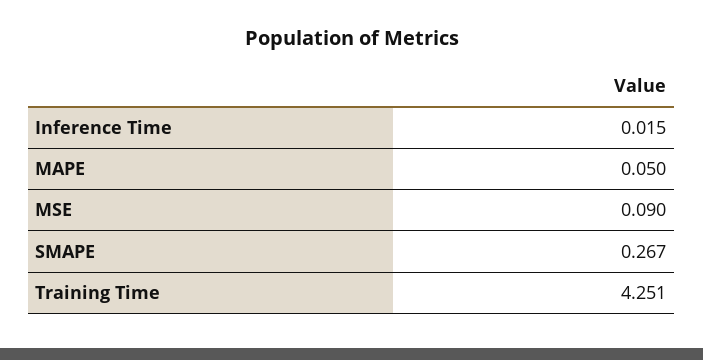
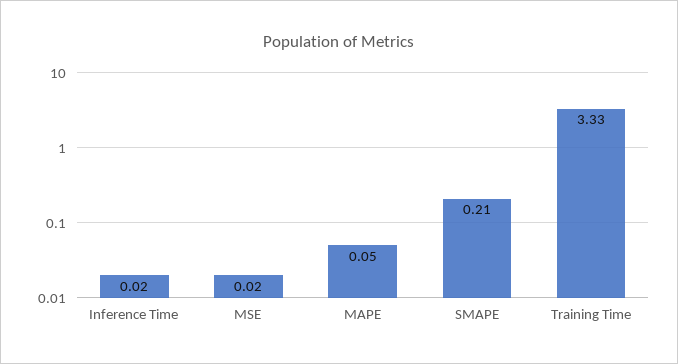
MSE: 0.09 -> 0.02
SMAPE: 0.267 -> 0.21
Training Time: 4.251 -> 3.33

